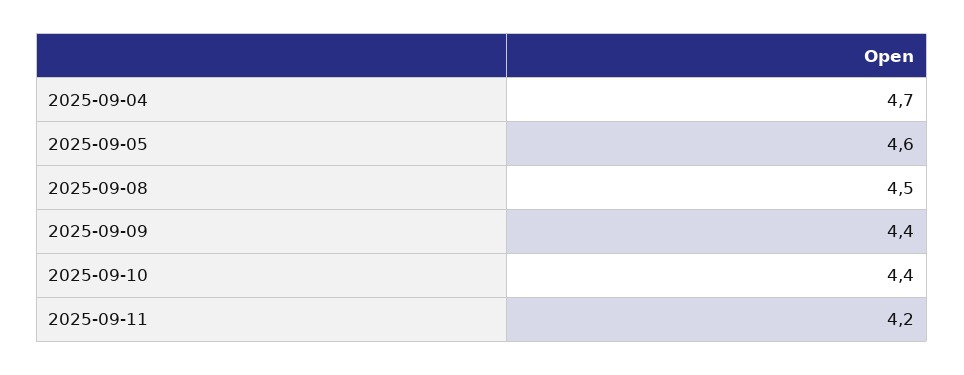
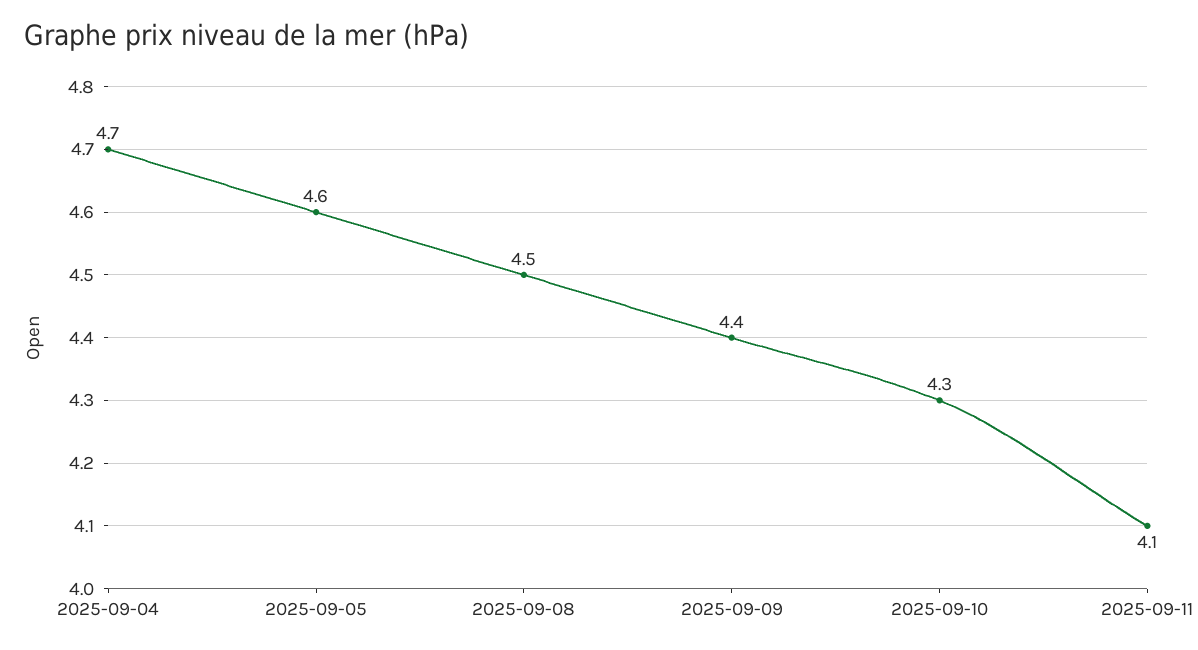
2025-09-10: 4.4 -> 4.3
2025-09-11: 4.2 -> 4.1

